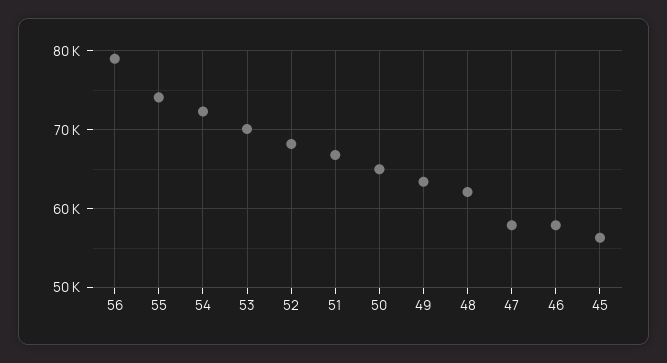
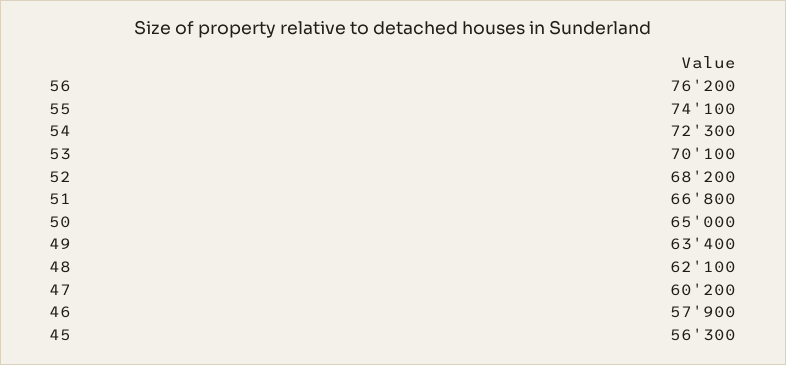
56: 79000 -> 76200
47: 58000 -> 60200

